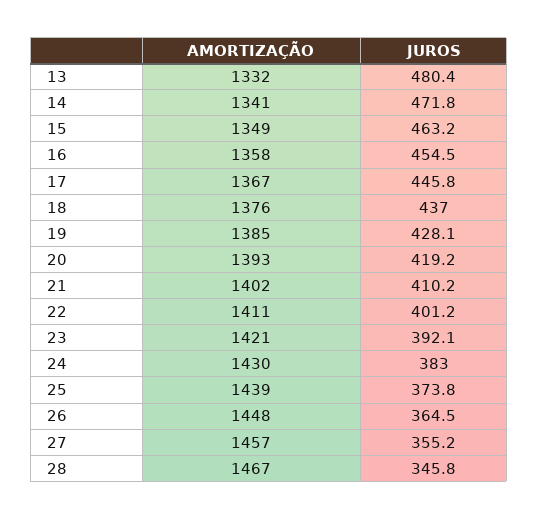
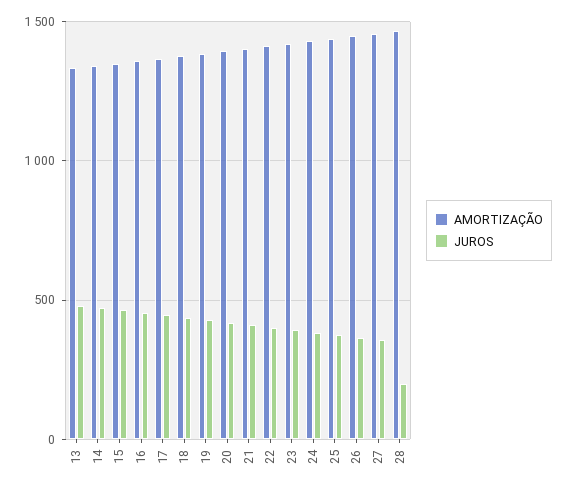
JUROS, 28: 345.8 -> 200

